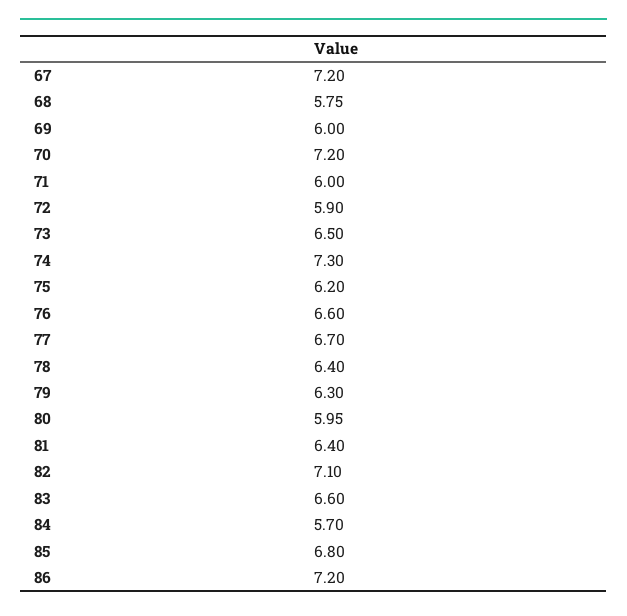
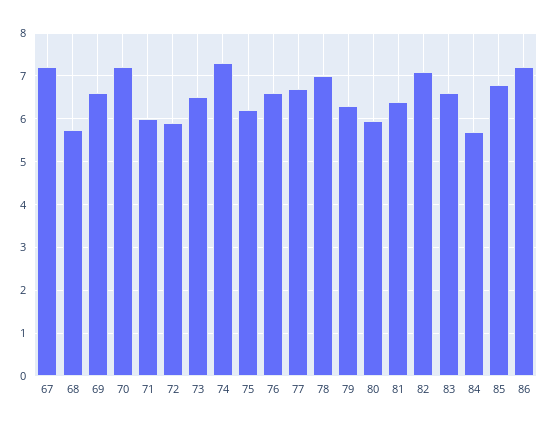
69: 6 -> 6.6
78: 6.4 -> 7

